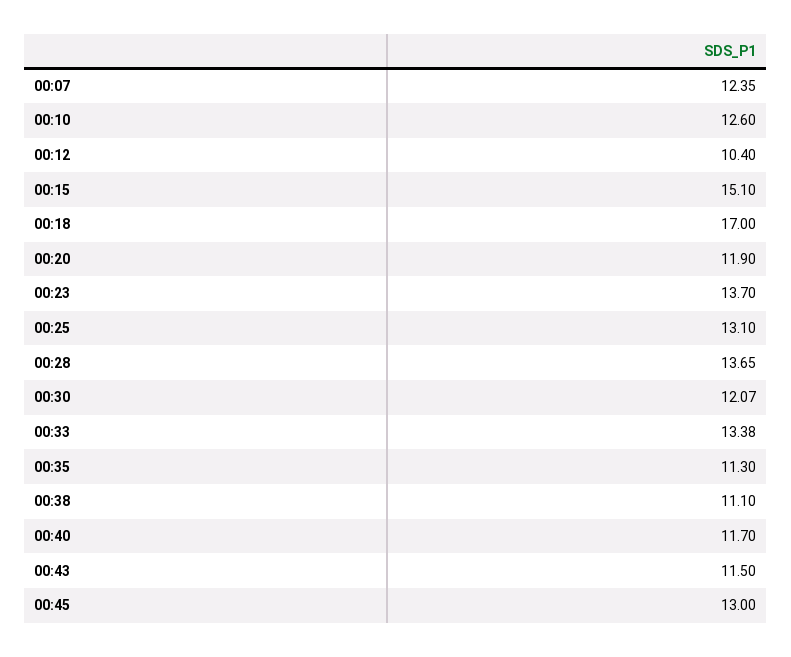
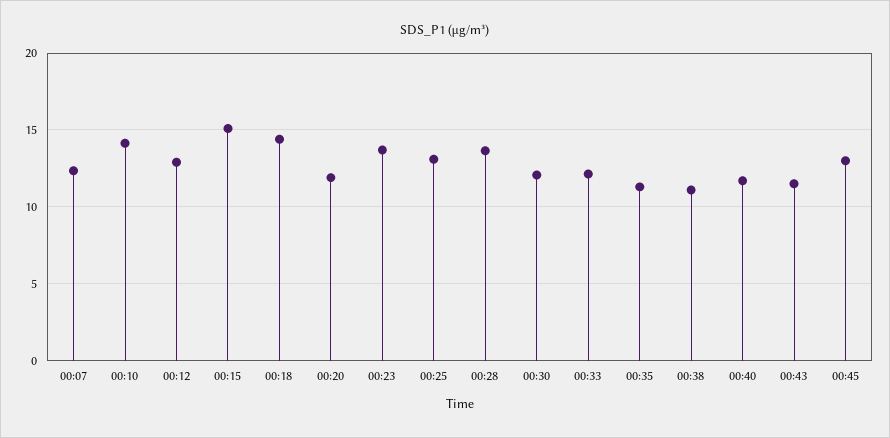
00:10: 12.6 -> 14
00:12: 10.4 -> 13
00:18: 17 -> 14.5
00:33: 13.38 -> 12

